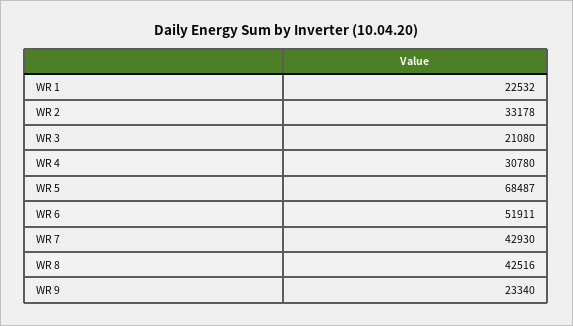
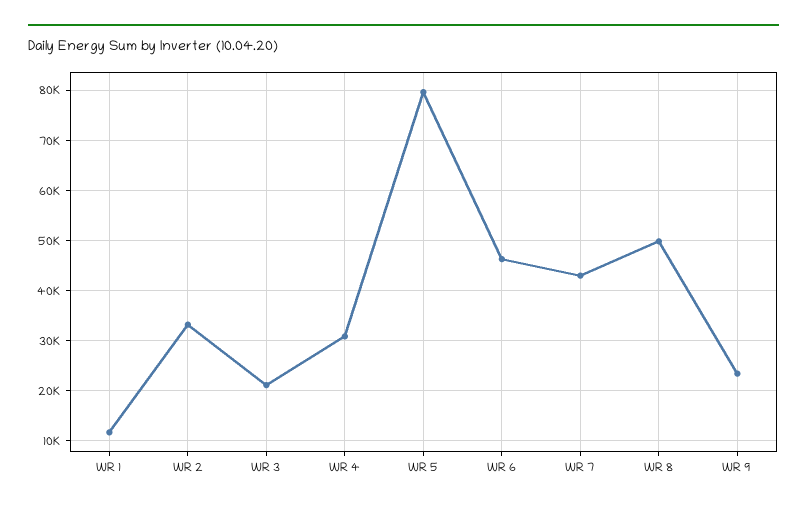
WR 1: 22532 -> 12000
WR 5: 68487 -> 80000
WR 6: 51911 -> 46000
WR 8: 42516 -> 50000

